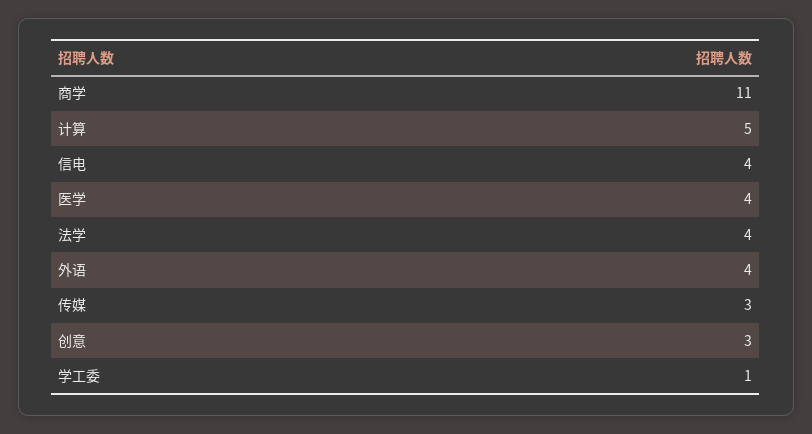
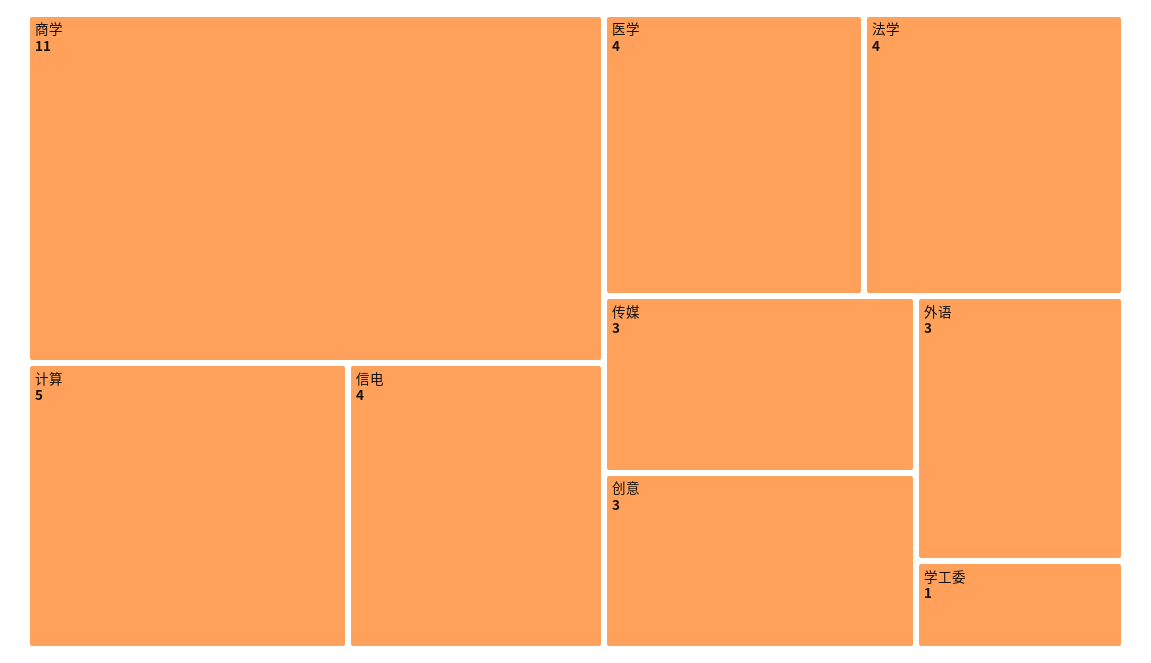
外语: 4 -> 3

